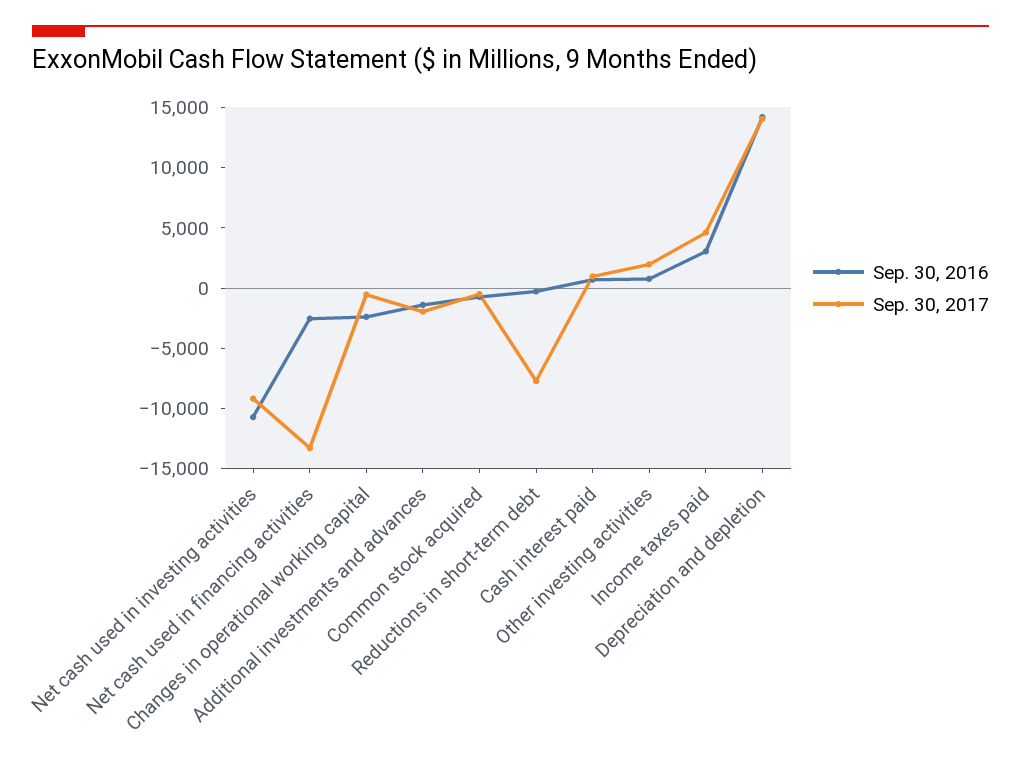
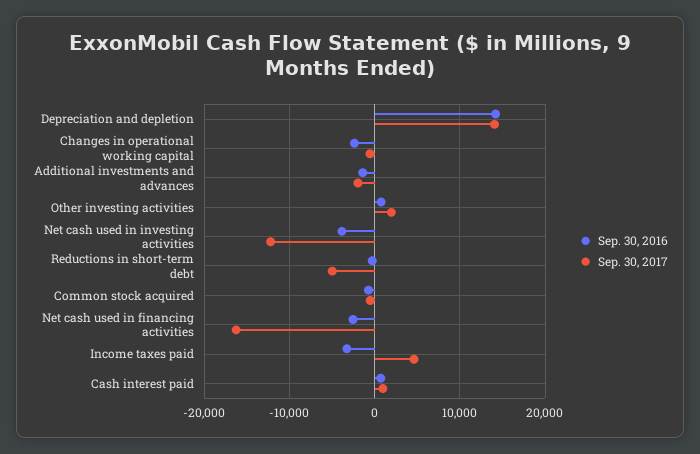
Sep. 30, 2016, Net cash used in investing activities: -11000 -> -4000
Sep. 30, 2017, Net cash used in investing activities: -9000 -> -12000
Sep. 30, 2017, Net cash used in financing activities: -13000 -> -16000
Sep. 30, 2017, Reductions in short-term debt: -8000 -> -5000
Sep. 30, 2016, Income taxes paid: 3000 -> -3000

